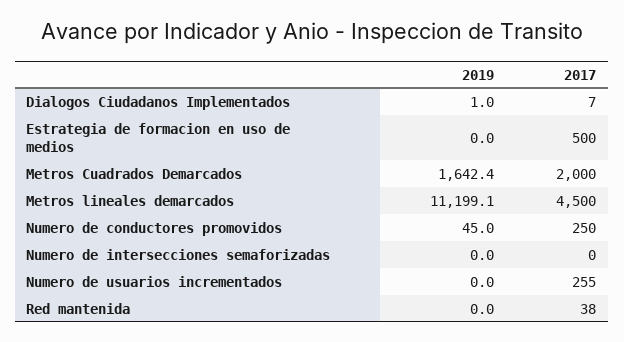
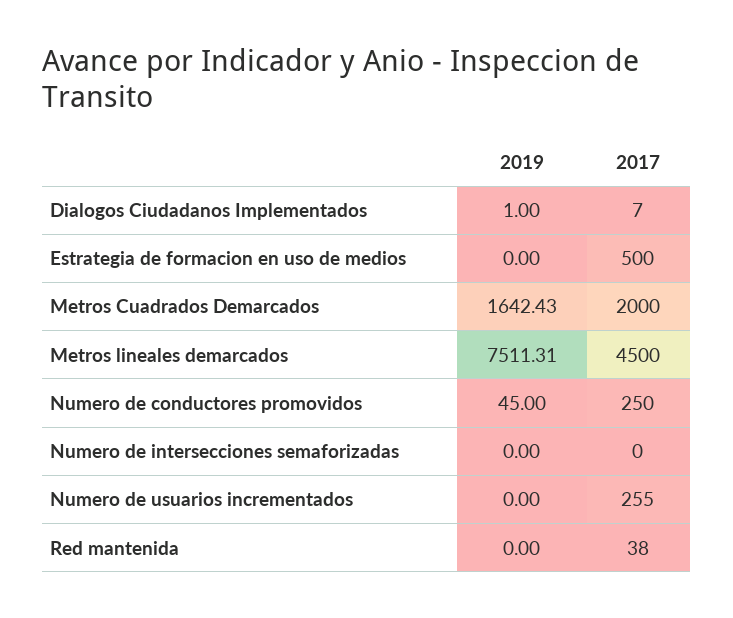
2019, Metros lineales demarcados: 11199.1 -> 7511.31

